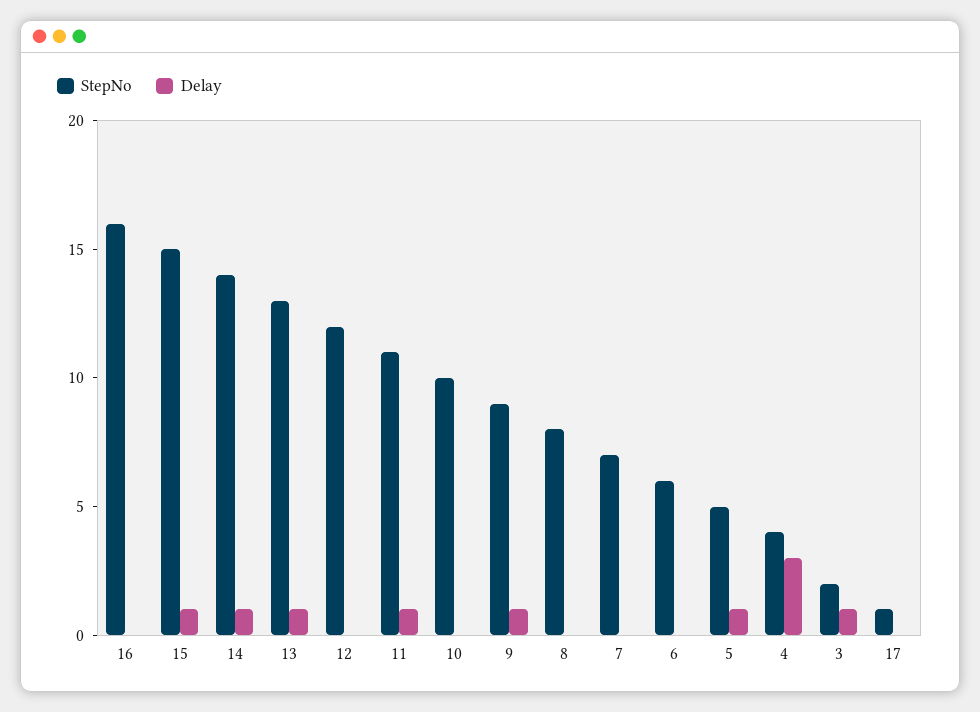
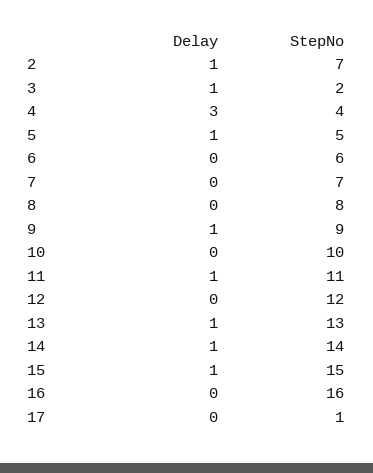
Delay, 2: none -> 1
StepNo, 2: none -> 7

